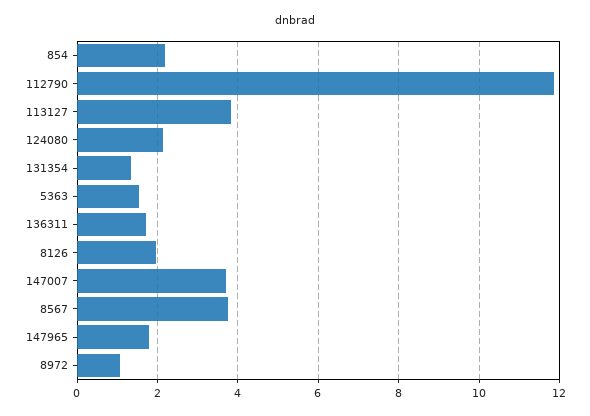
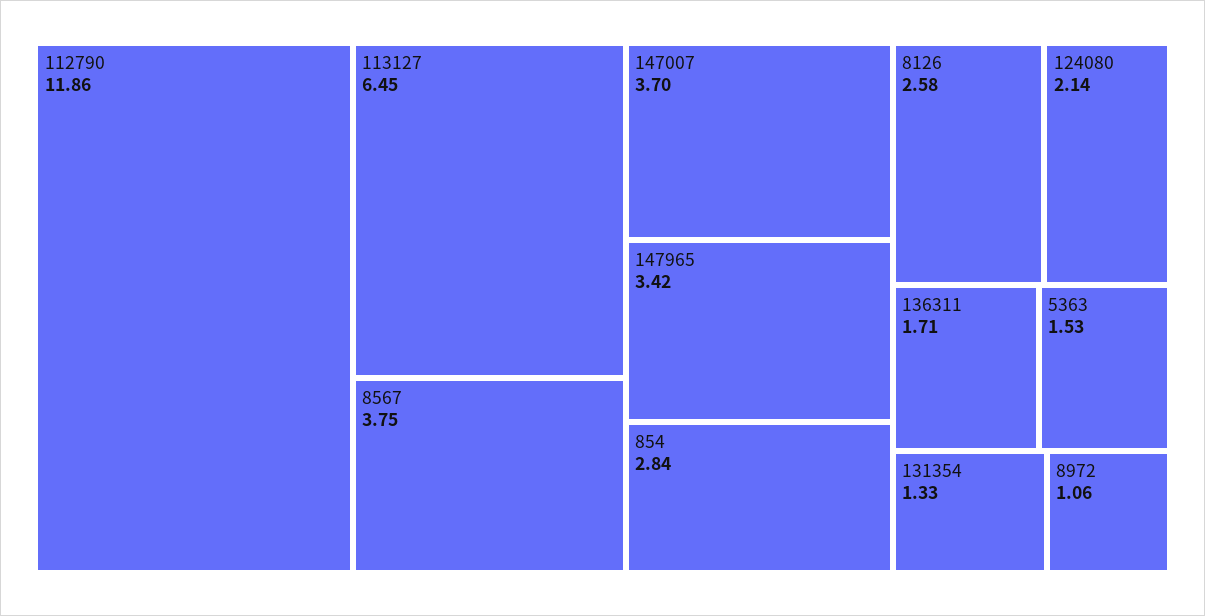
854: 2.2 -> 2.84
113127: 3.8 -> 6.45
8126: 2 -> 2.58
147965: 1.8 -> 3.42

